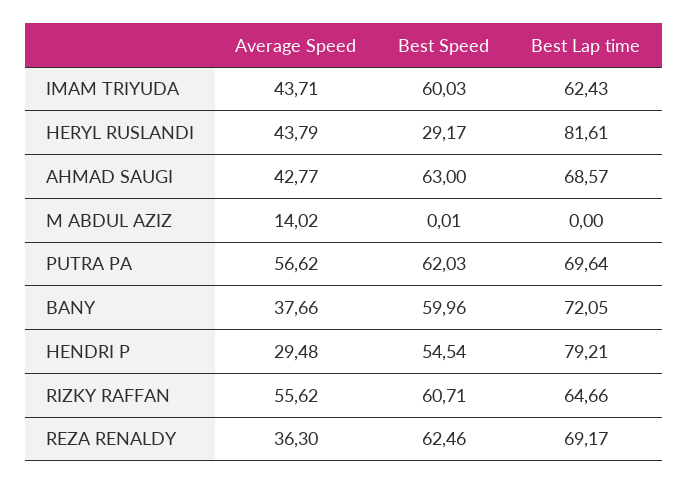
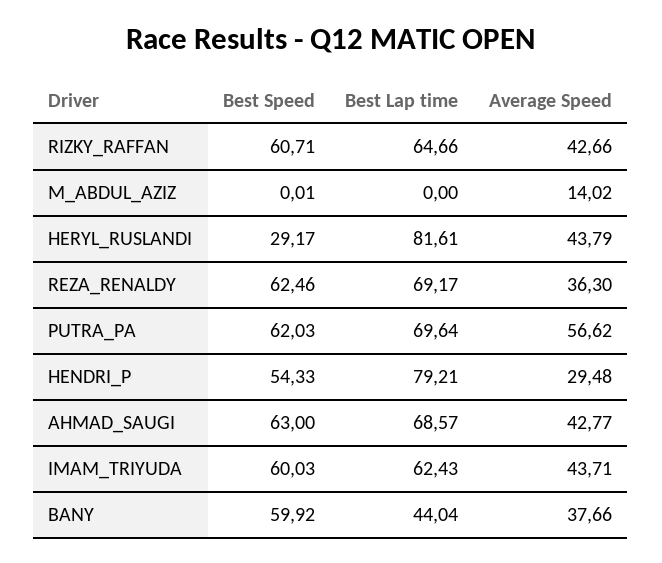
Best Speed, BANY: 59.96 -> 59.92
Best Lap time, BANY: 72.05 -> 44.04
Best Speed, HENDRI P: 54.54 -> 54.33
Average Speed, RIZKY RAFFAN: 55.62 -> 42.66

